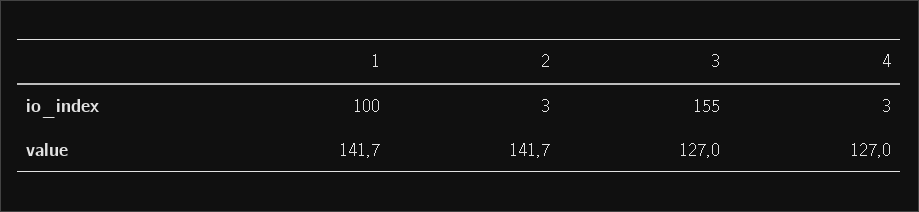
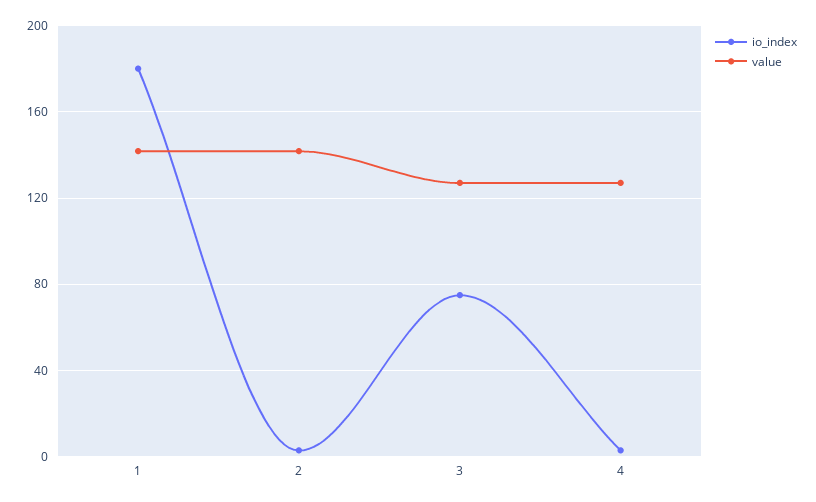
io_index, 1: 100 -> 180
io_index, 3: 155 -> 75

